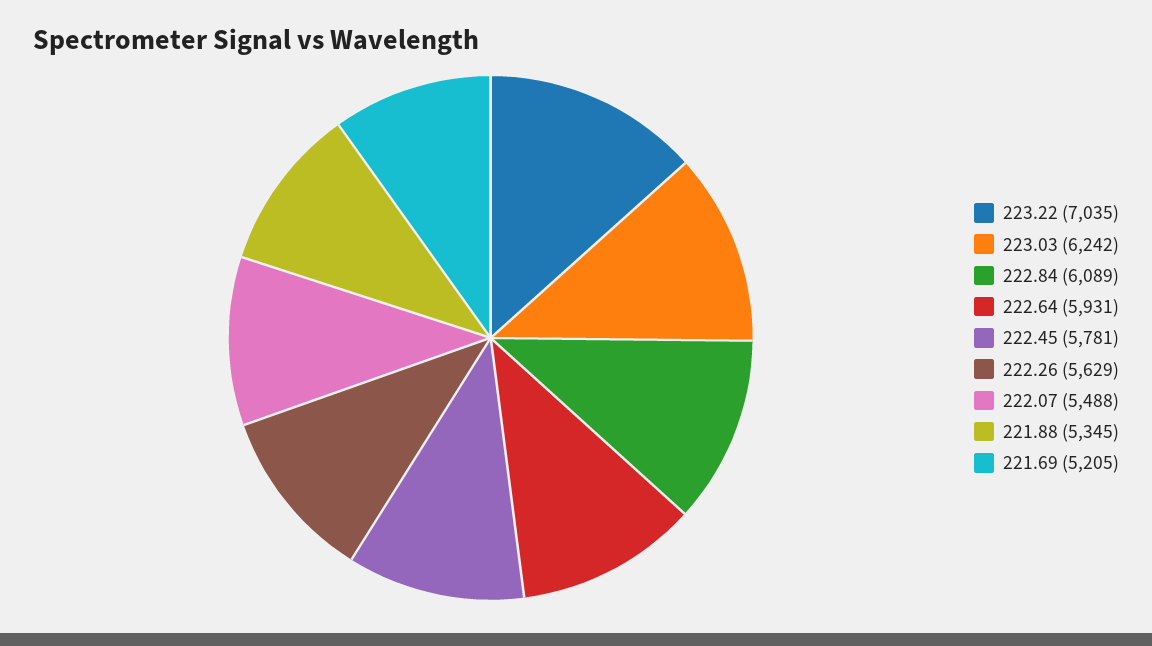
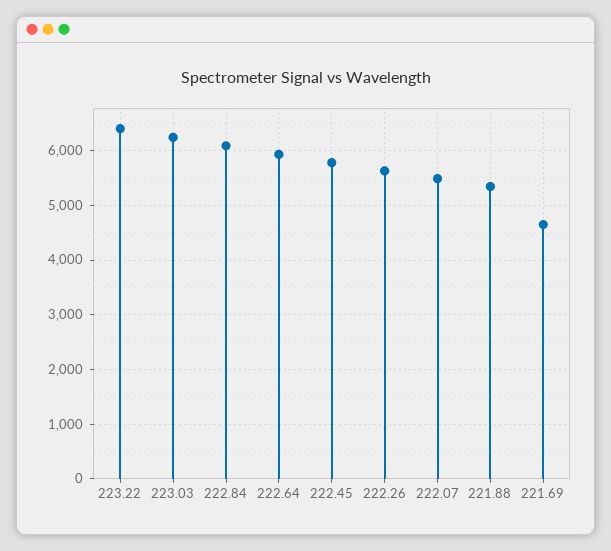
223.22: 7035 -> 6400
221.69: 5205 -> 4600

